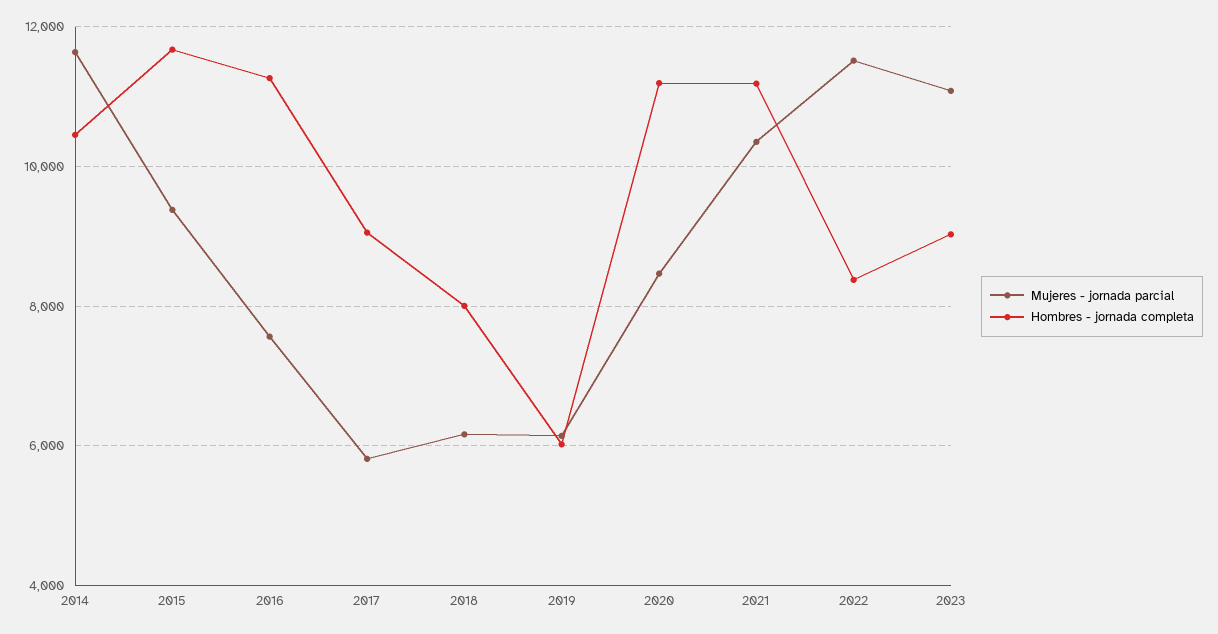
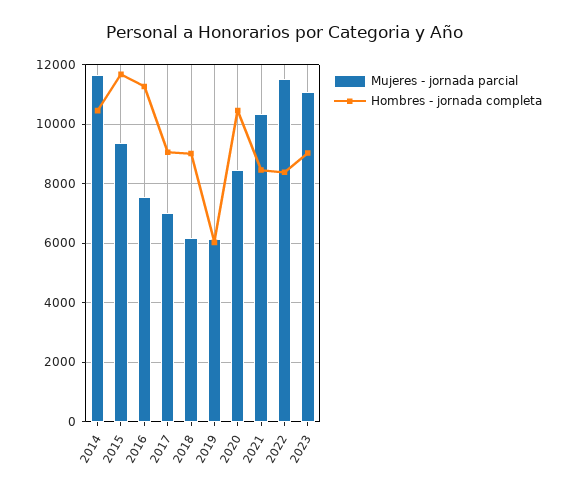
Mujeres - jornada parcial, 2017: 5800 -> 7000
Hombres - jornada completa, 2018: 8000 -> 9000
Hombres - jornada completa, 2020: 11200 -> 10500
Hombres - jornada completa, 2021: 11200 -> 8500

